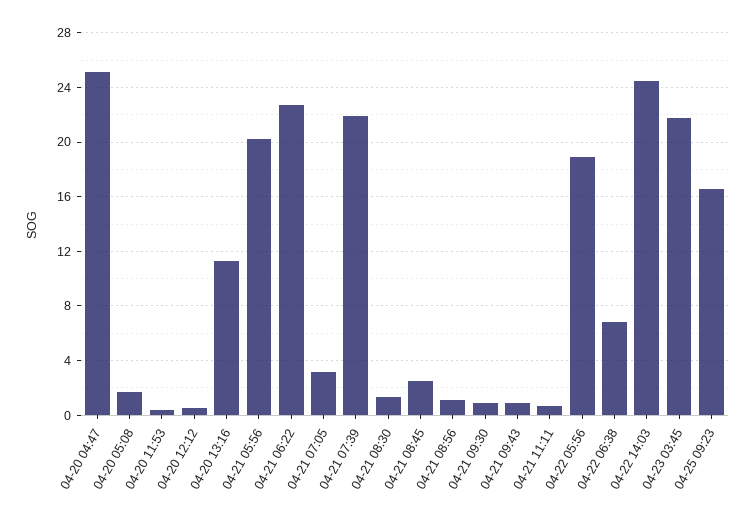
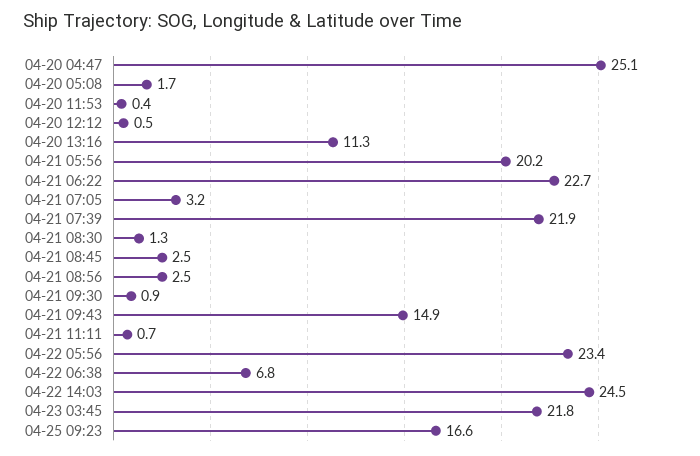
04-21 08:56: 1 -> 2.5
04-21 09:43: 1 -> 14.9
04-22 05:56: 19 -> 23.4

